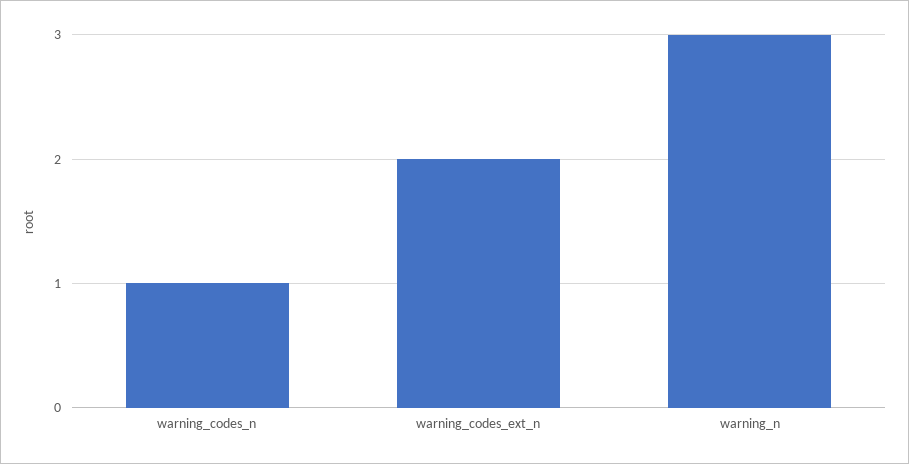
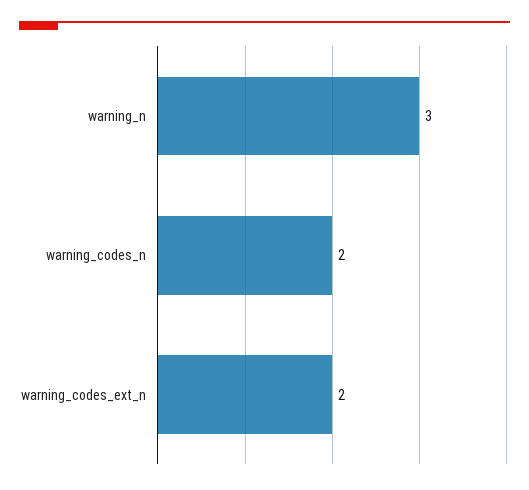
warning_codes_n: 1 -> 2

